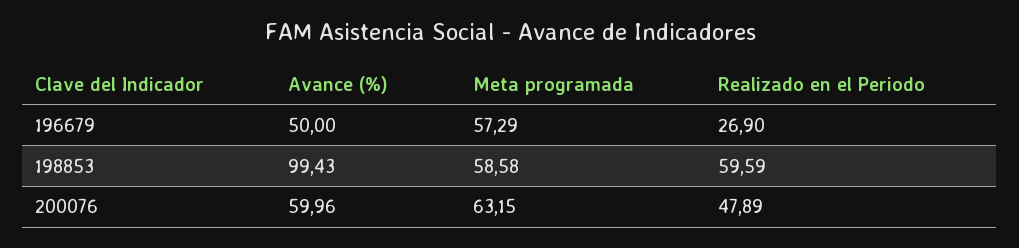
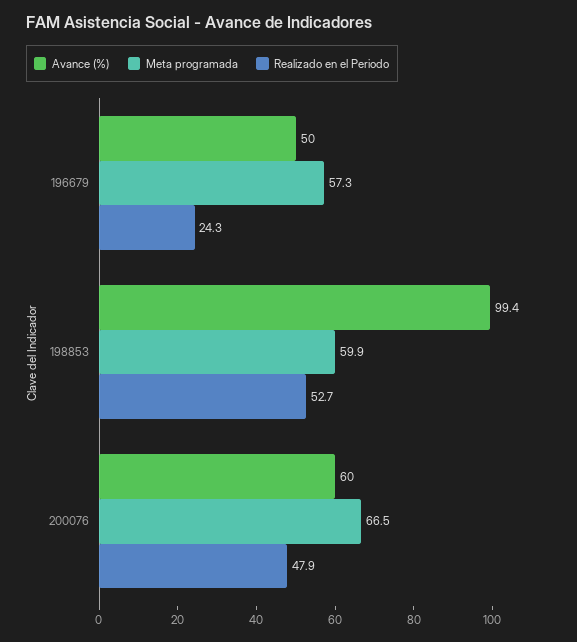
Realizado en el Periodo, 196679: 26.9 -> 24.3
Meta programada, 198853: 58.58 -> 59.9
Realizado en el Periodo, 198853: 59.59 -> 52.7
Meta programada, 200076: 63.15 -> 66.5

